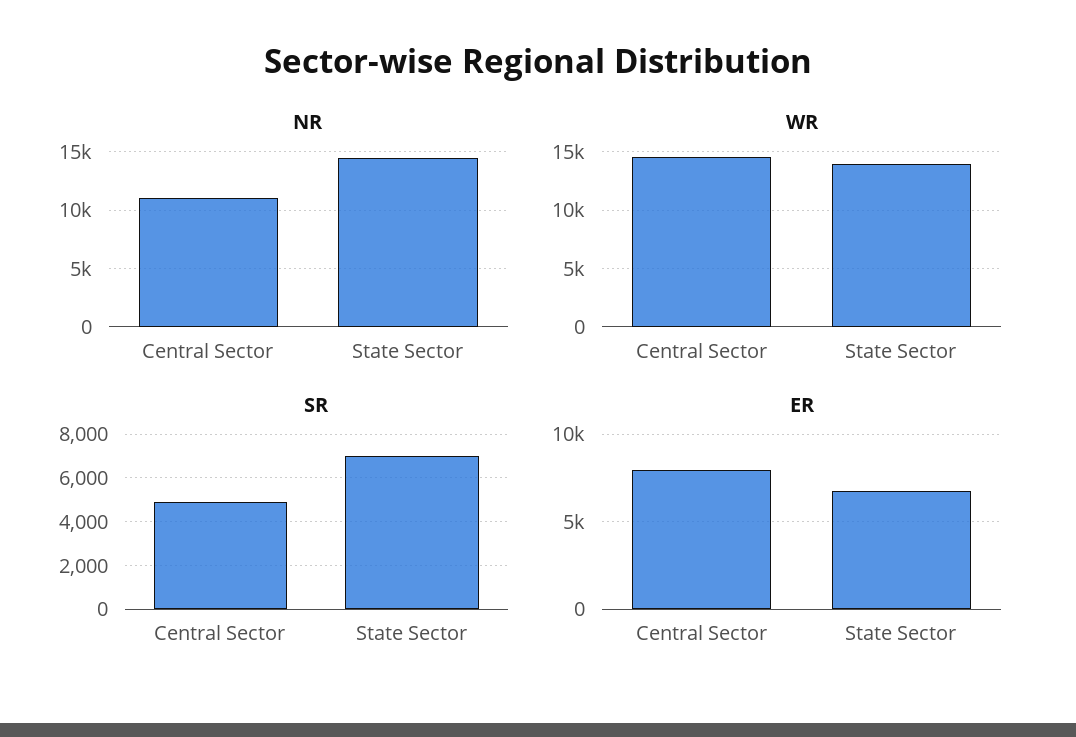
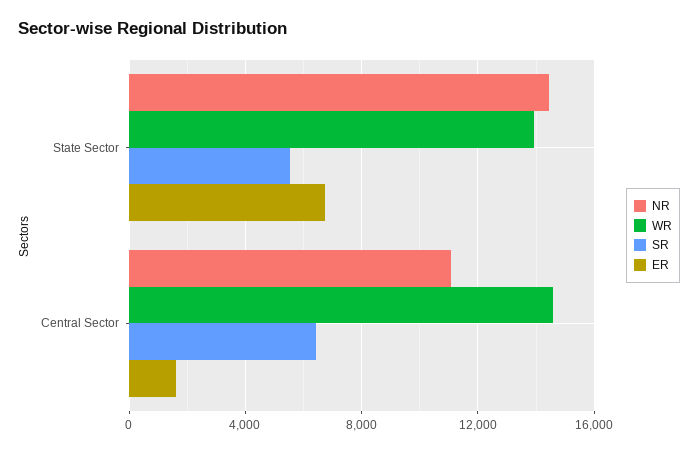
SR, Central Sector: 5000 -> 6500
SR, State Sector: 7000 -> 5500
ER, Central Sector: 8000 -> 1500

